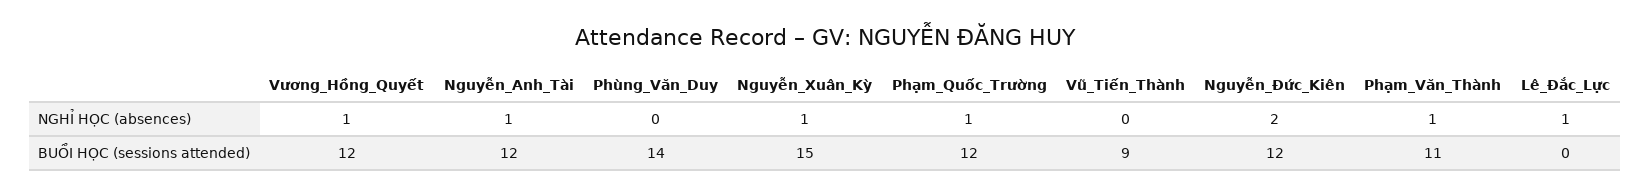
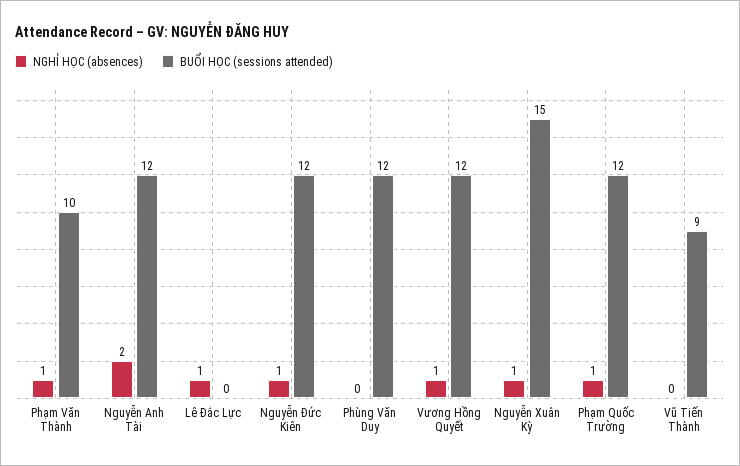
NGHỈ HỌC (absences), Nguyễn_Anh_Tài: 1 -> 2
NGHỈ HỌC (absences), Nguyễn_Đức_Kiên: 2 -> 1
BUỔI HỌC (sessions attended), Phùng_Văn_Duy: 14 -> 12
BUỔI HỌC (sessions attended), Phạm_Văn_Thành: 11 -> 10

